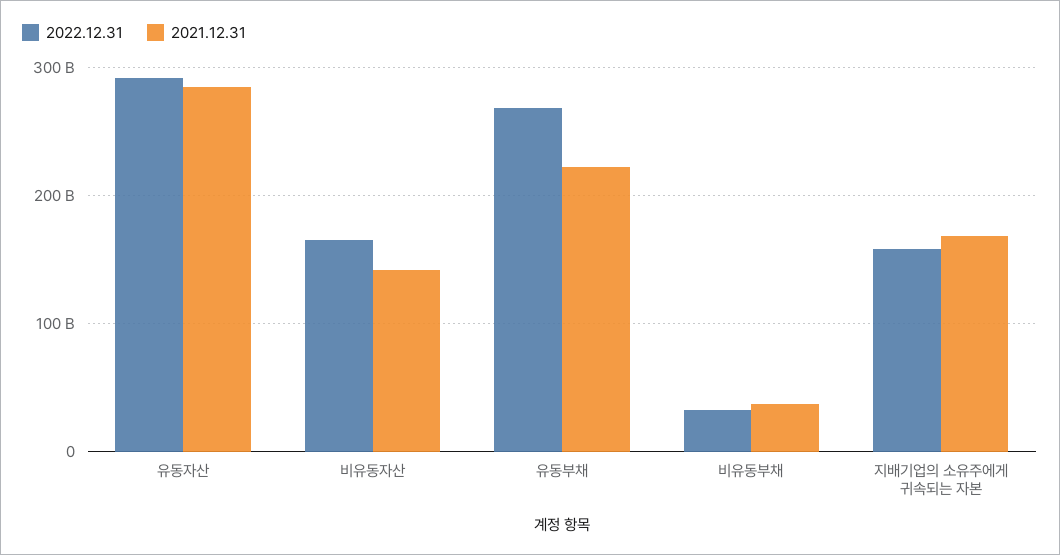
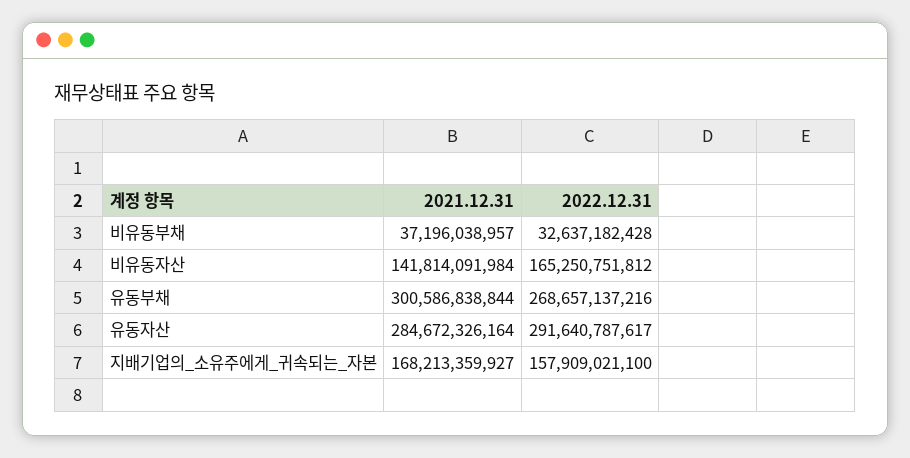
2021.12.31, 유동부채: 220000000000 -> 300586838844

